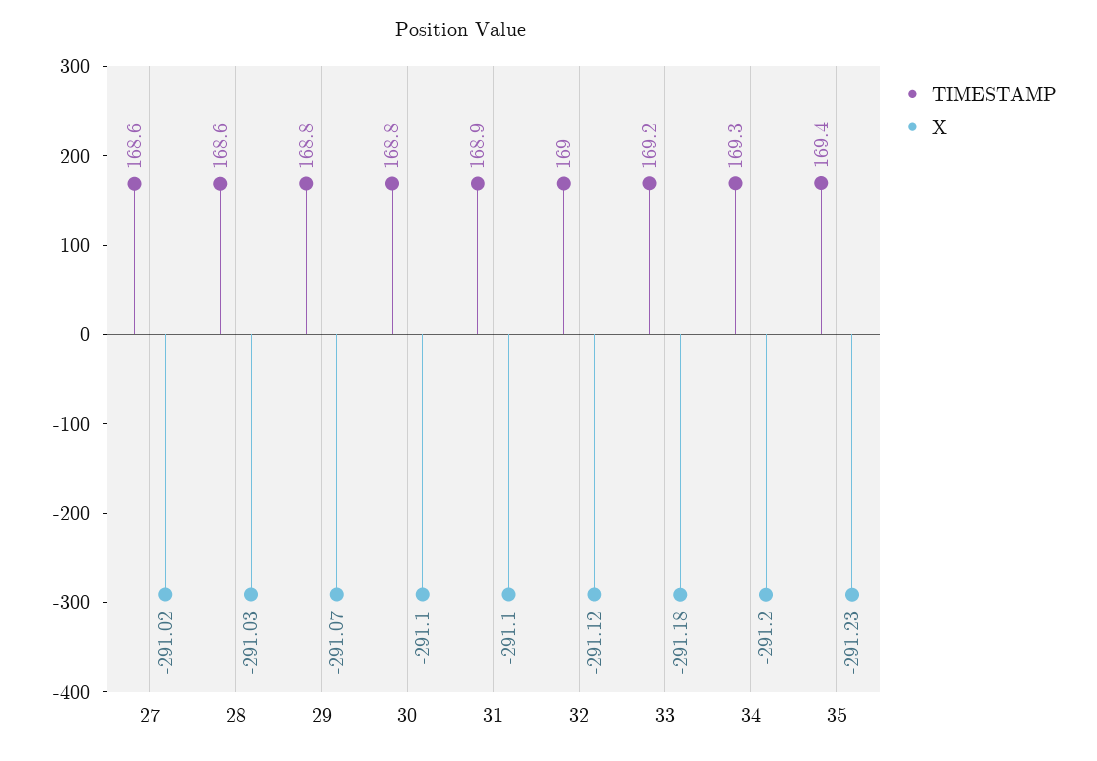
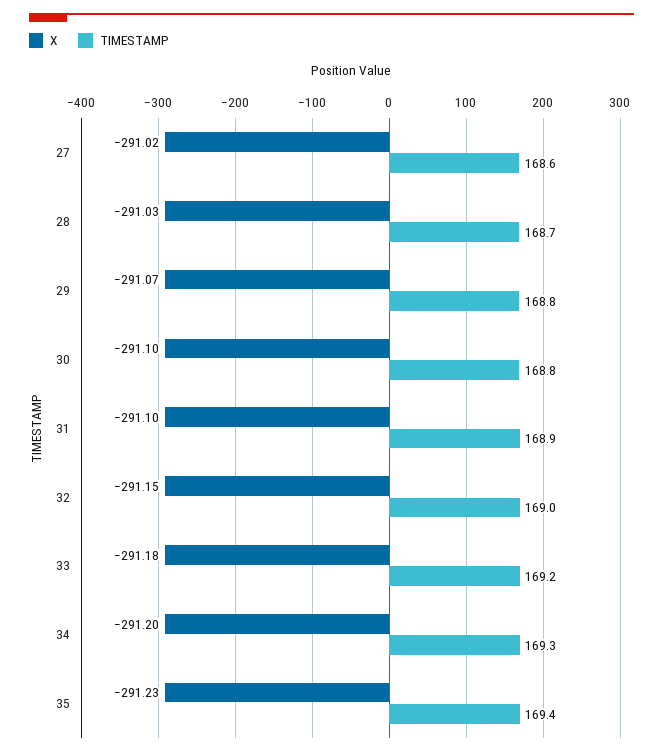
TIMESTAMP, 28: 168.6 -> 168.7
X, 32: -291.12 -> -291.15

